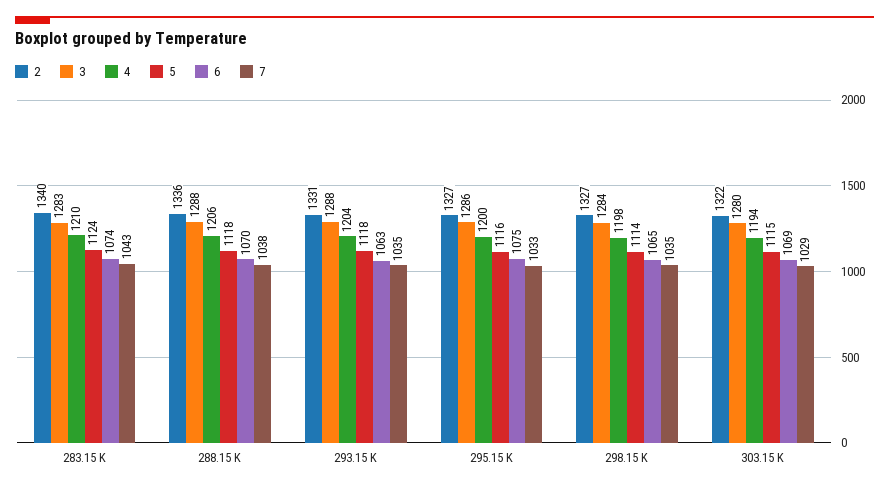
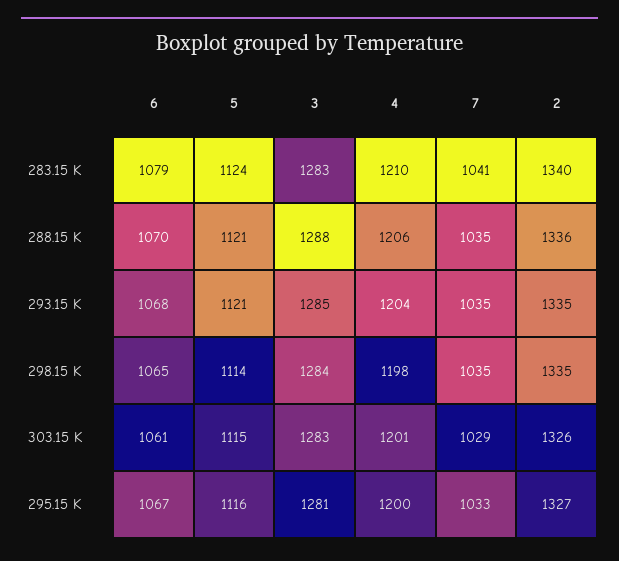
6, 283.15 K: 1074 -> 1079
7, 283.15 K: 1043 -> 1041
5, 288.15 K: 1118 -> 1121
7, 288.15 K: 1038 -> 1035
2, 293.15 K: 1331 -> 1335
3, 293.15 K: 1288 -> 1285
5, 293.15 K: 1118 -> 1121
6, 293.15 K: 1063 -> 1068
3, 295.15 K: 1286 -> 1281
6, 295.15 K: 1075 -> 1067
2, 298.15 K: 1327 -> 1335
2, 303.15 K: 1322 -> 1326
3, 303.15 K: 1280 -> 1283
4, 303.15 K: 1194 -> 1201
6, 303.15 K: 1069 -> 1061

